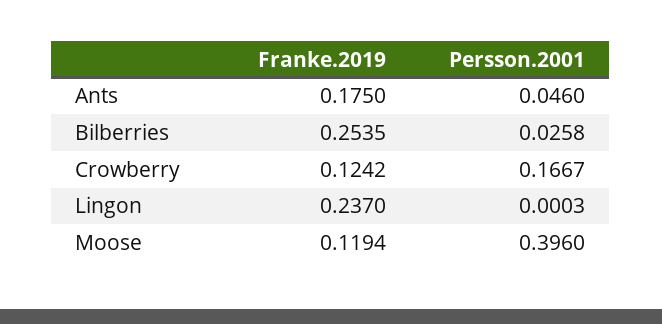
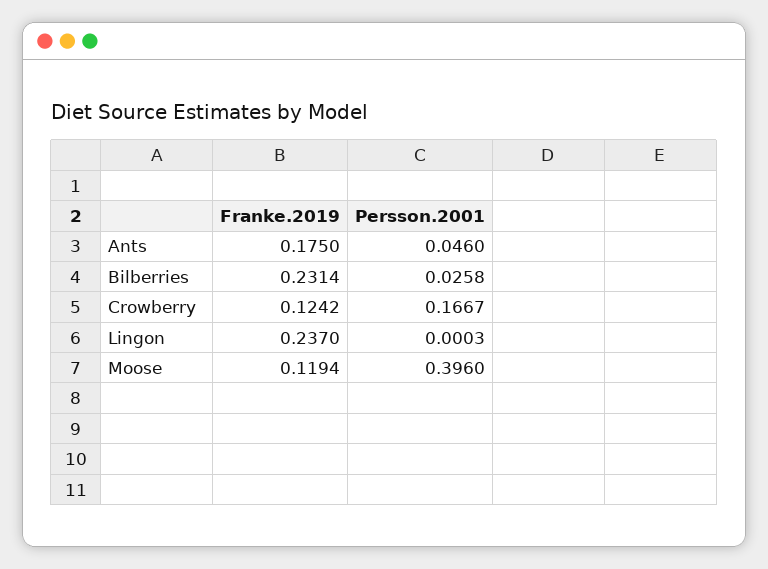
Franke.2019, Bilberries: 0.2535 -> 0.2314

